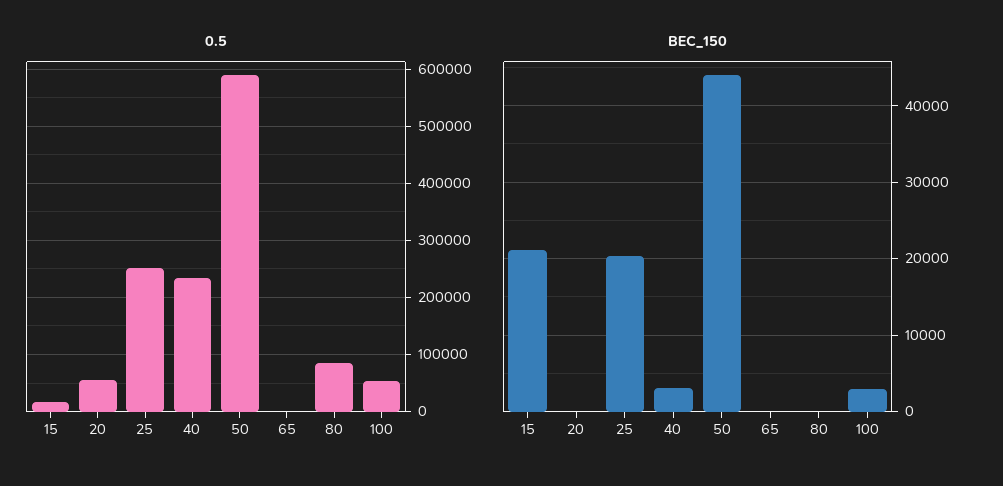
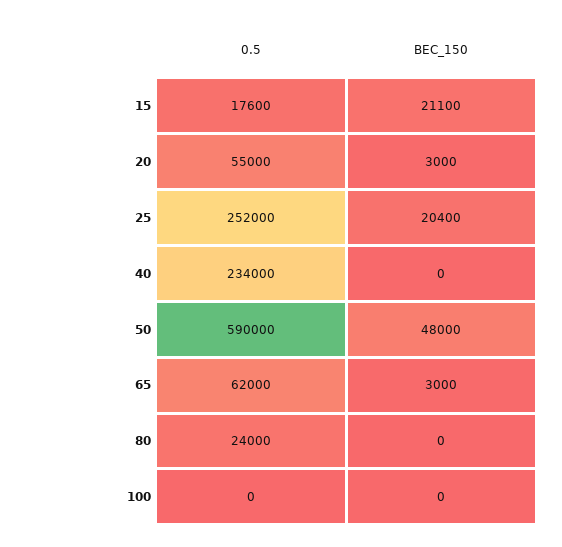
0.5, 65: 0 -> 62000
0.5, 80: 80000 -> 24000
0.5, 100: 60000 -> 0
BEC_150, 20: 0 -> 3000
BEC_150, 40: 3000 -> 0
BEC_150, 50: 44000 -> 48000
BEC_150, 65: 0 -> 3000
BEC_150, 100: 3000 -> 0

